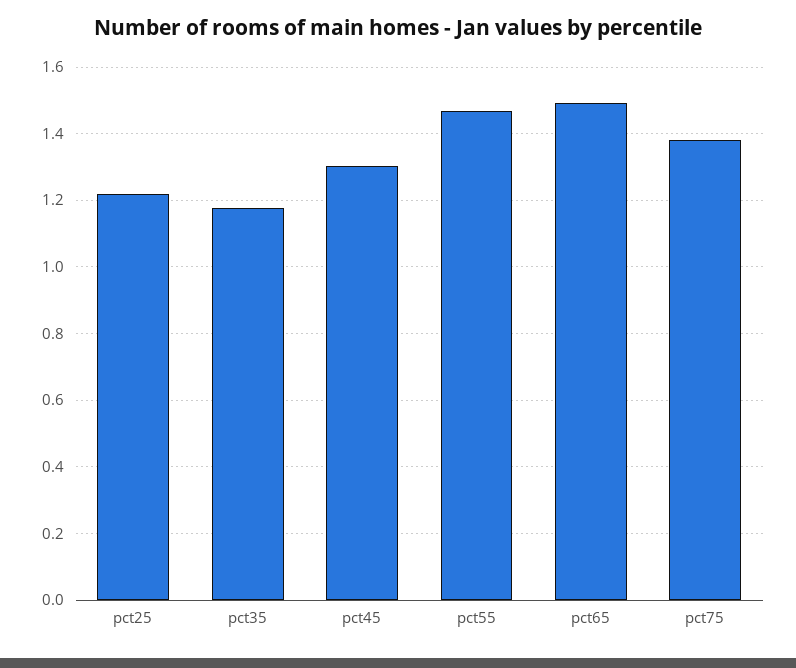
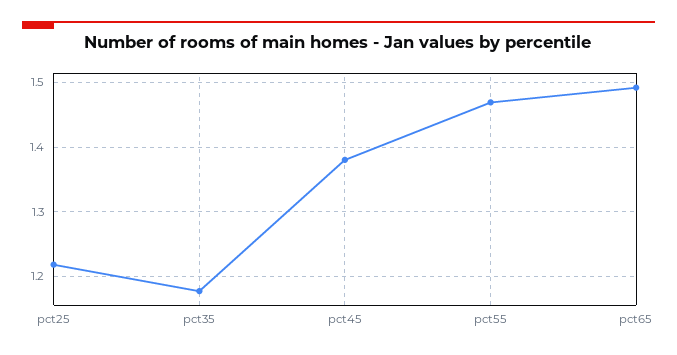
pct45: 1.3 -> 1.38
pct75: 1.38 -> none

